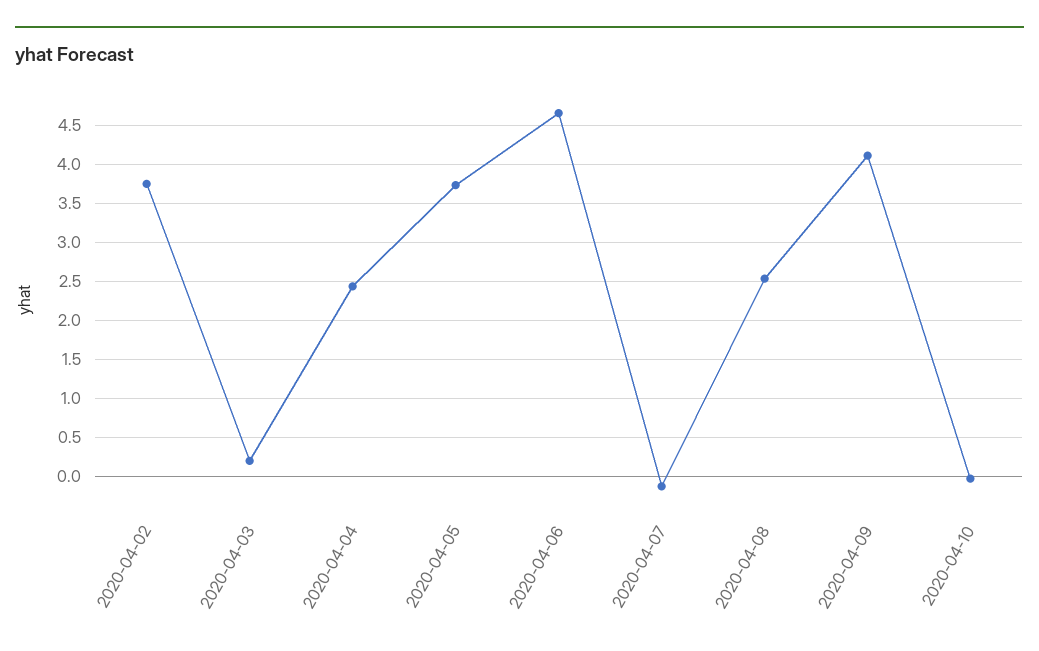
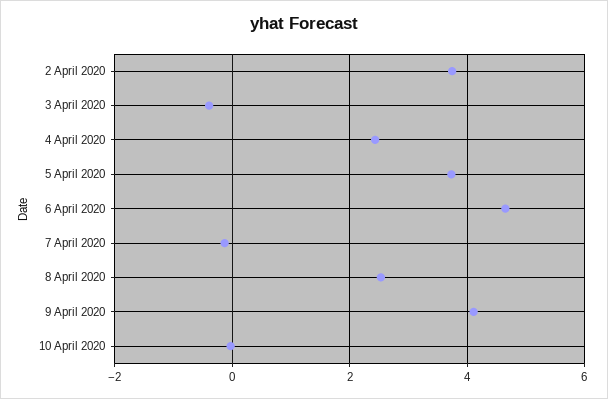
2020-04-03: 0.2 -> -0.4

